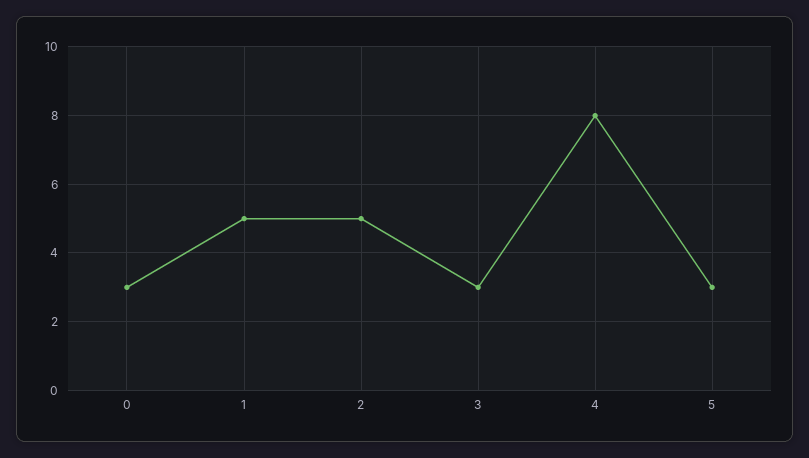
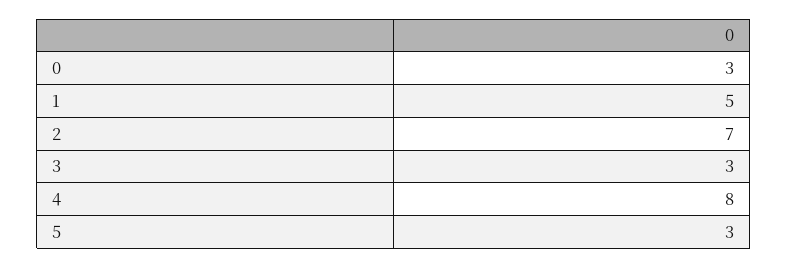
2: 5 -> 7

